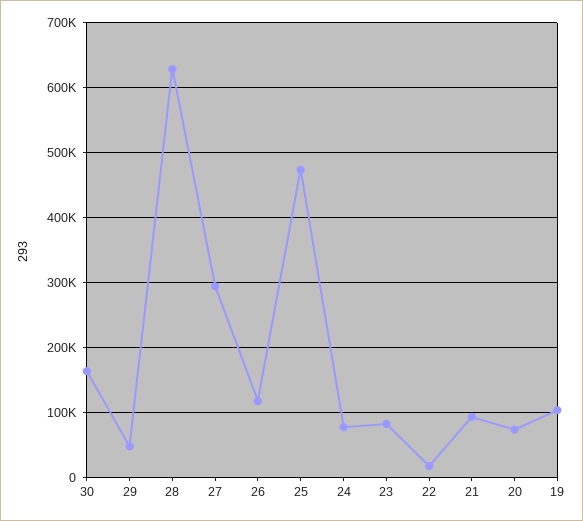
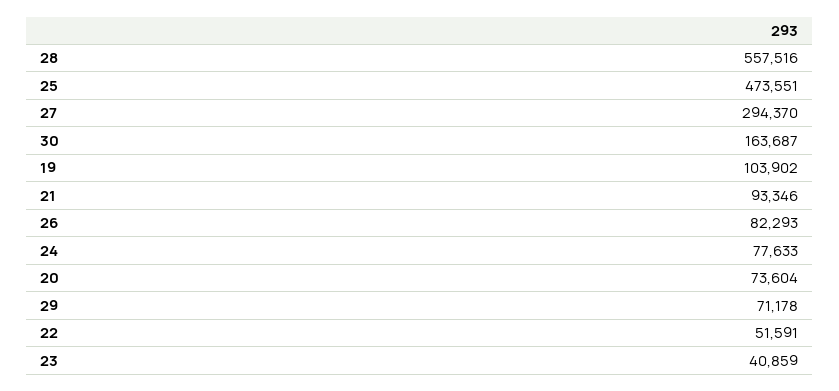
29: 50000 -> 71178
28: 630000 -> 557516
26: 120000 -> 82293
23: 80000 -> 40859
22: 20000 -> 51591

